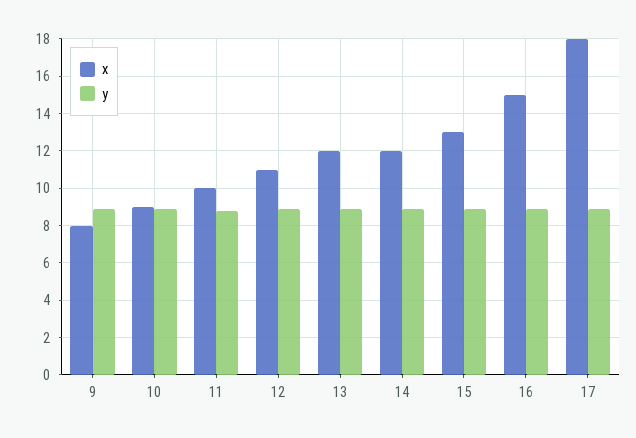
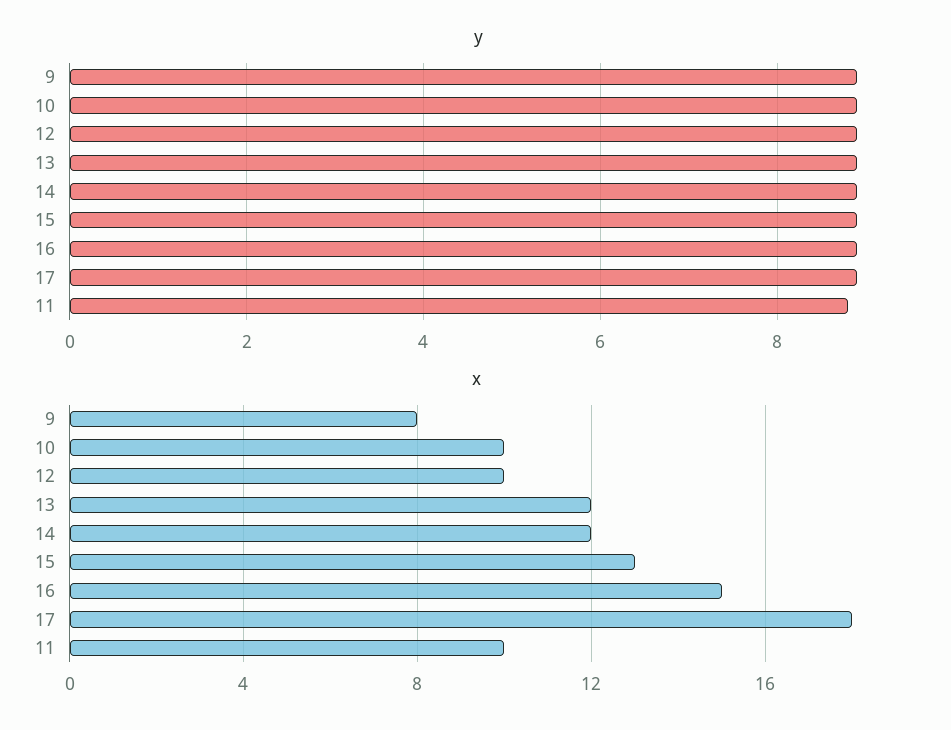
x, 10: 9 -> 10
x, 12: 11 -> 10

